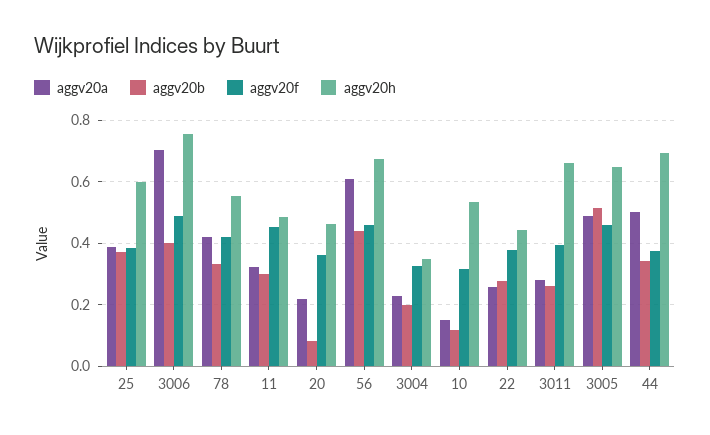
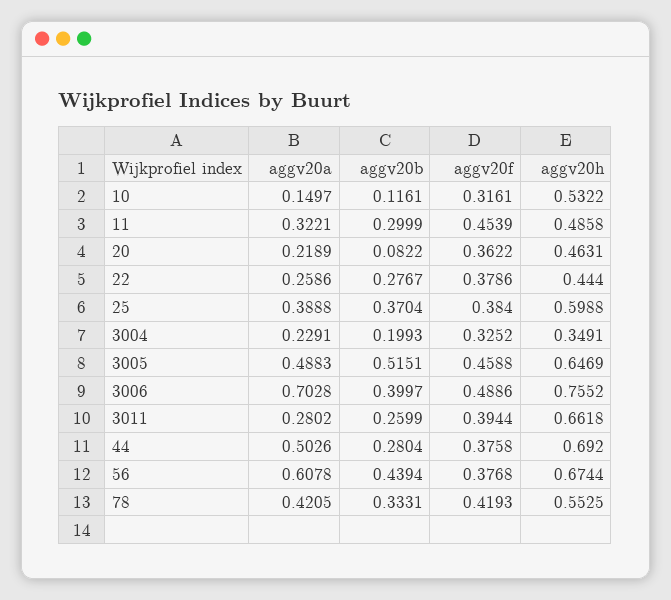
aggv20f, 56: 0.46 -> 0.3768
aggv20b, 44: 0.34 -> 0.2804

